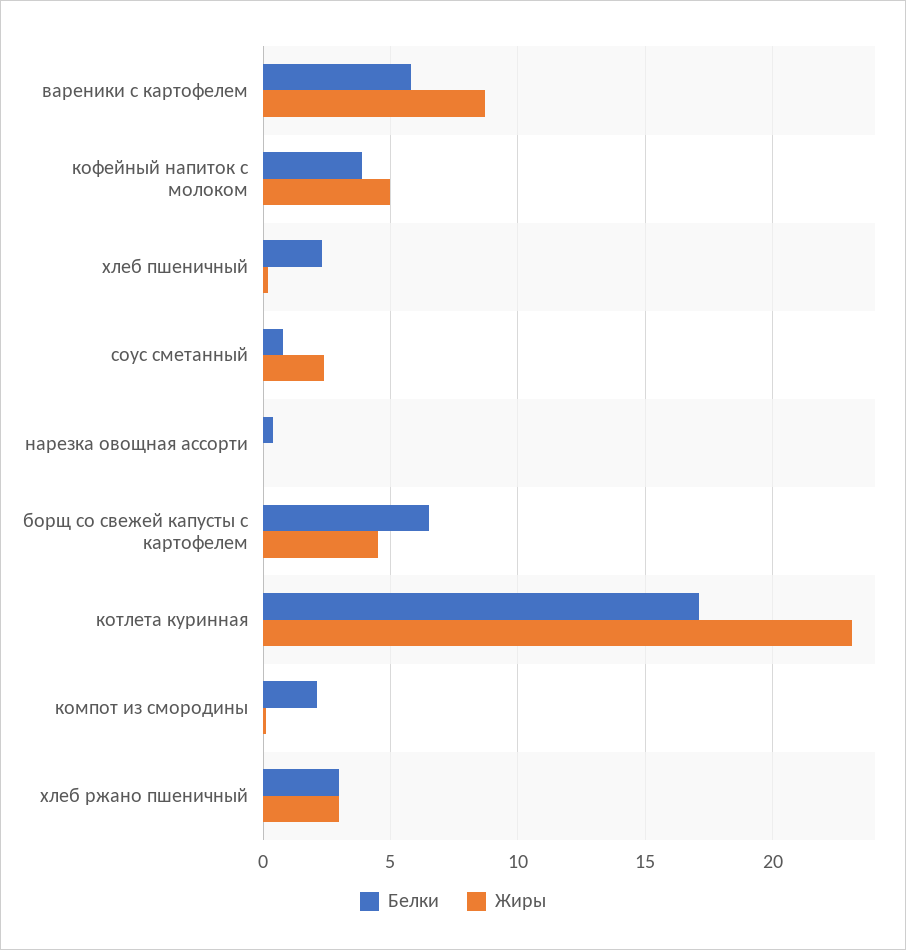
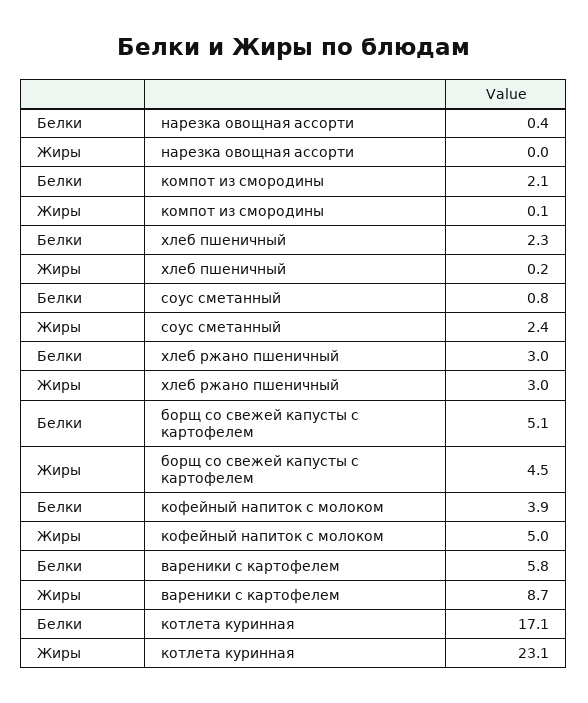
Белки, борщ со свежей капусты с картофелем: 6.5 -> 5.1

